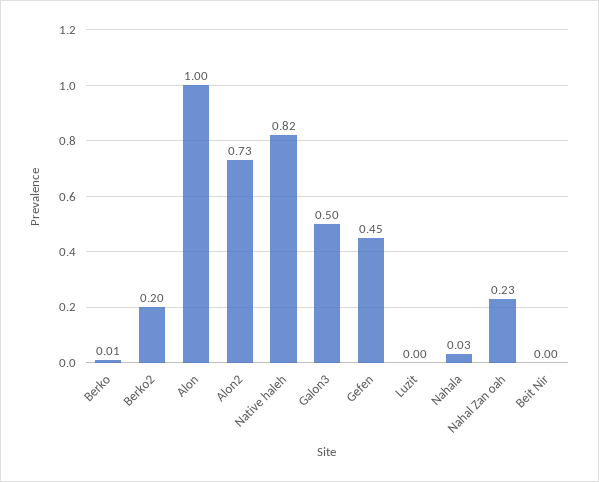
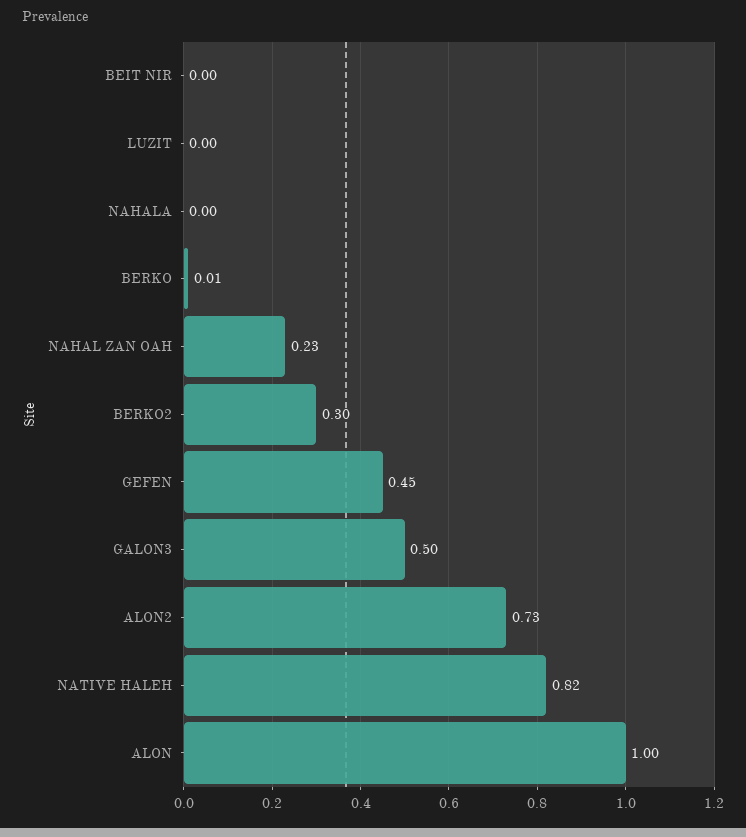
Berko2: 0.2 -> 0.3
Nahala: 0.03 -> 0

